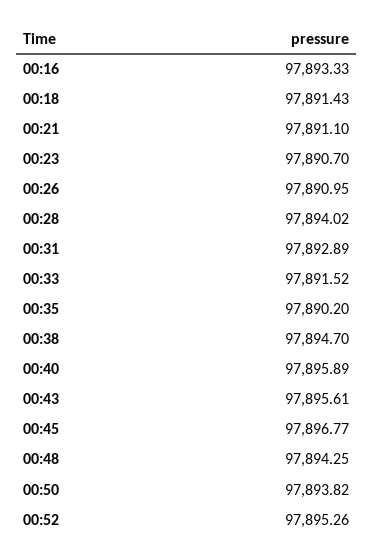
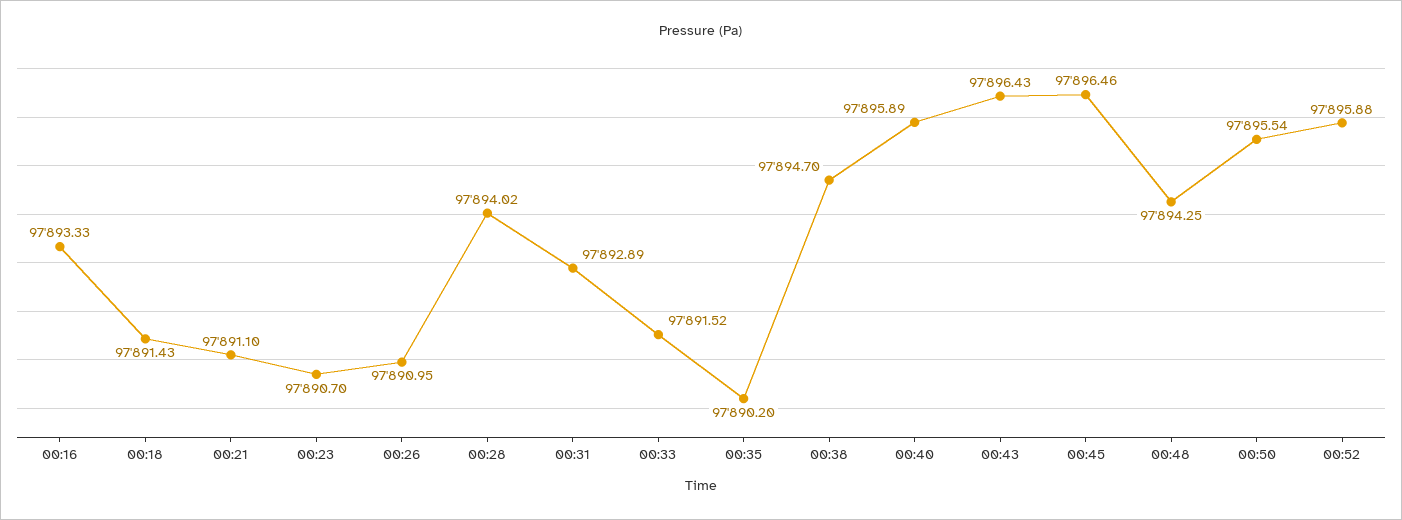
00:43: 97895.61 -> 97896.43
00:45: 97896.77 -> 97896.46
00:50: 97893.82 -> 97895.54
00:52: 97895.26 -> 97895.88

